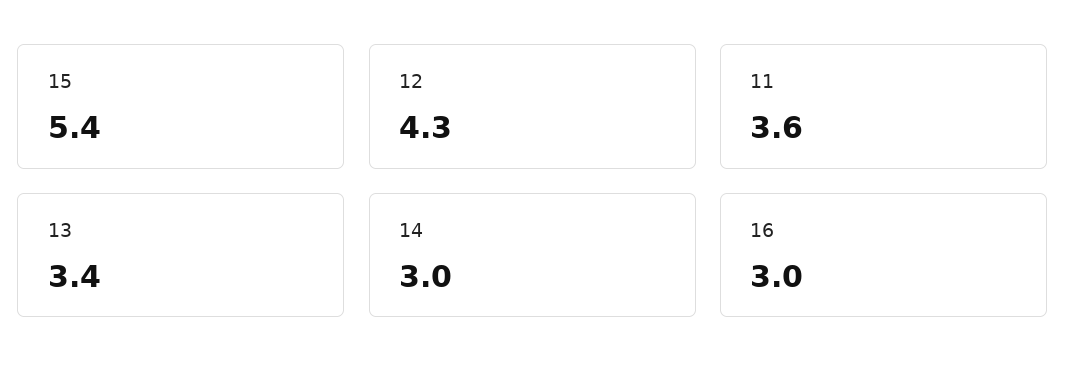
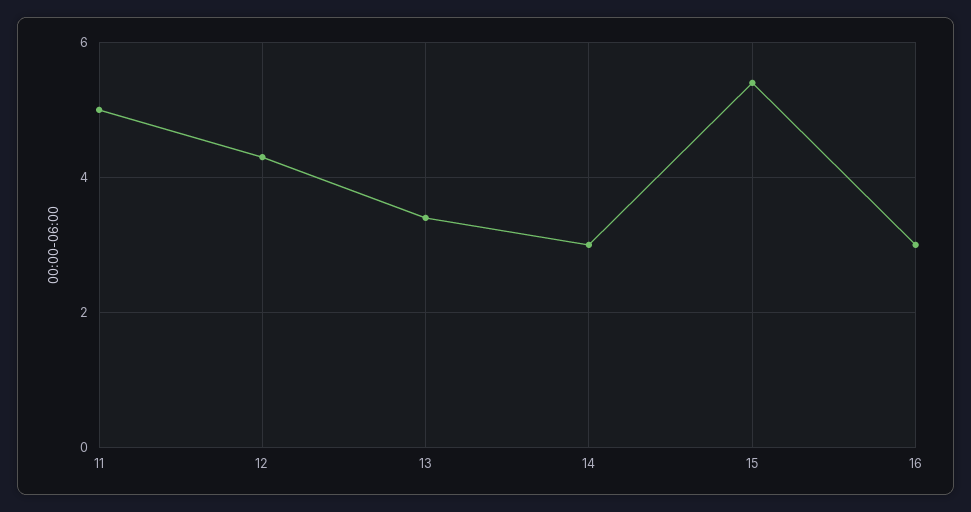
11: 3.6 -> 5

